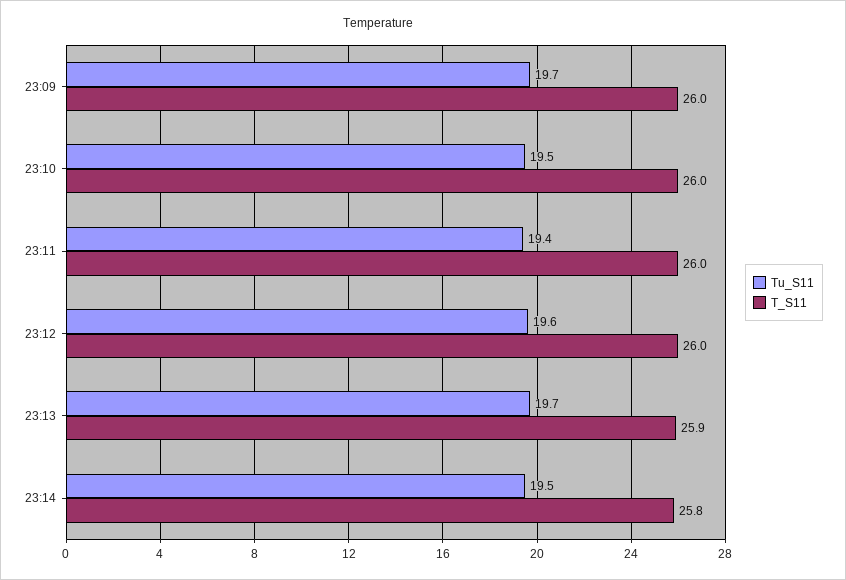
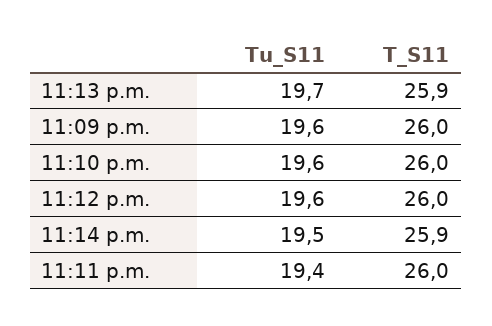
Tu_S11, 23:09: 19.7 -> 19.6
Tu_S11, 23:10: 19.5 -> 19.6
T_S11, 23:14: 25.8 -> 25.9

